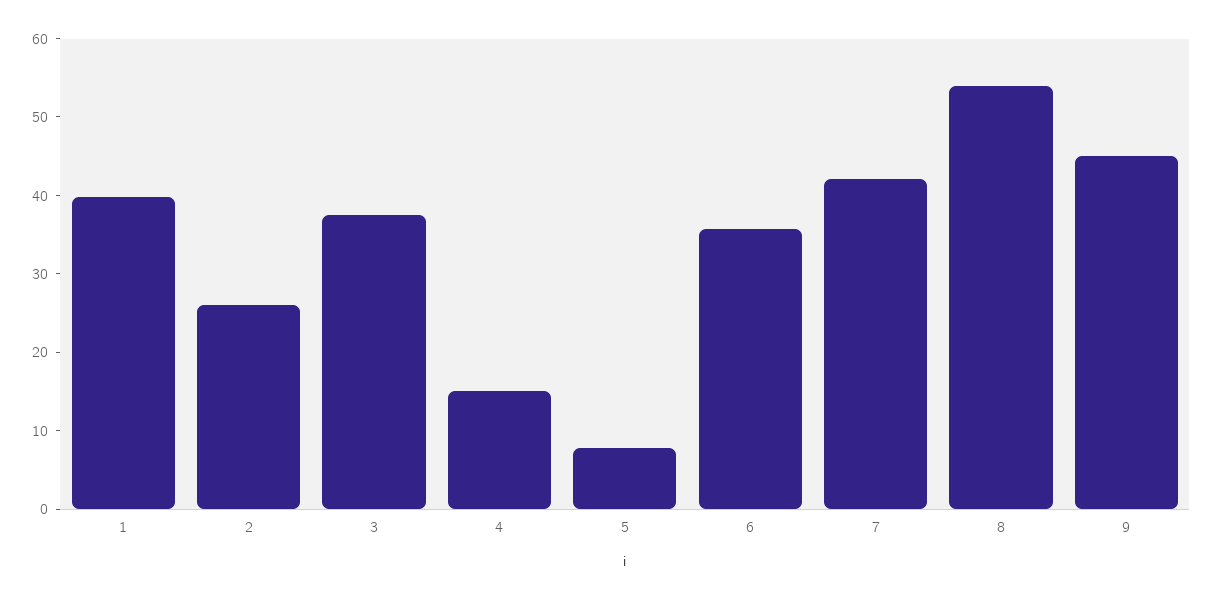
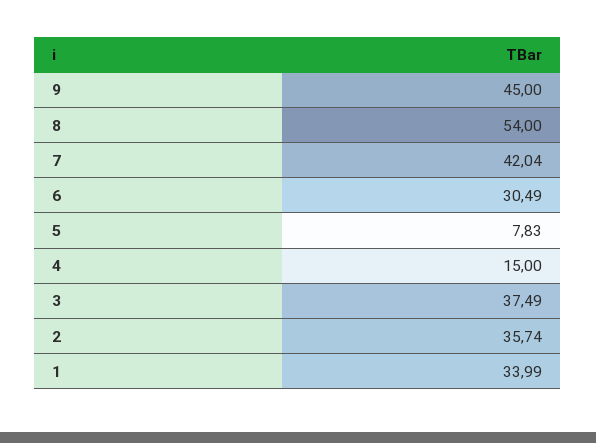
1: 40 -> 33.99
2: 26 -> 35.74
6: 36 -> 30.49

